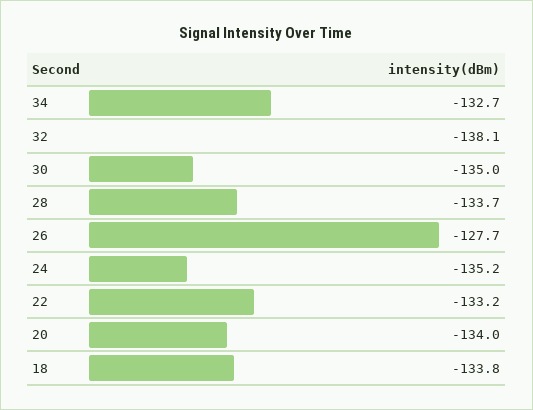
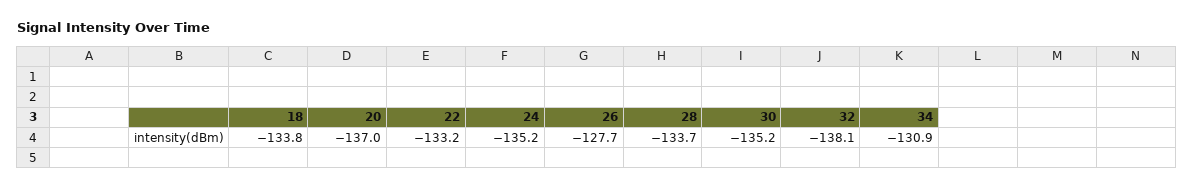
34: -132.7 -> -130.9
30: -135 -> -135.2
20: -134 -> -137

